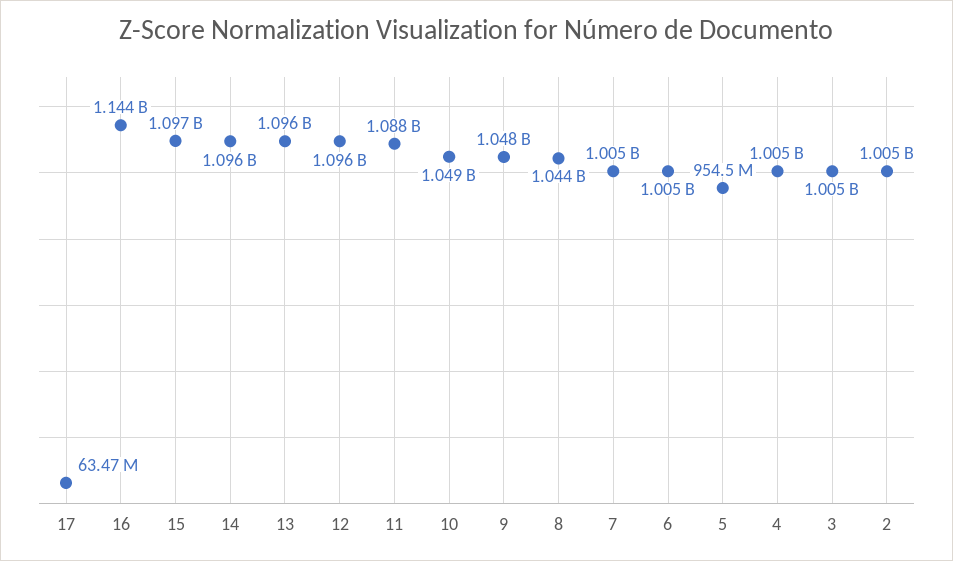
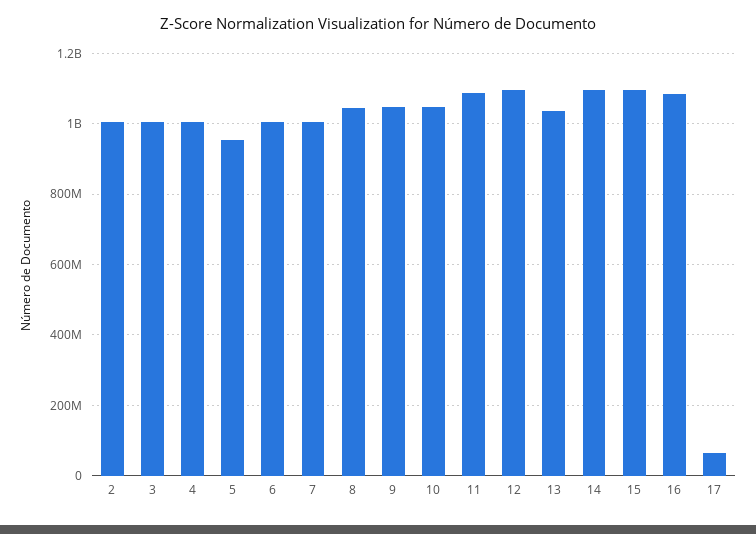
16: 1144000000 -> 1080000000
13: 1096000000 -> 1040000000

